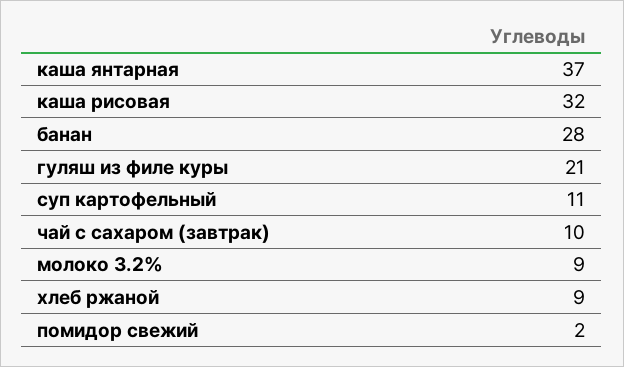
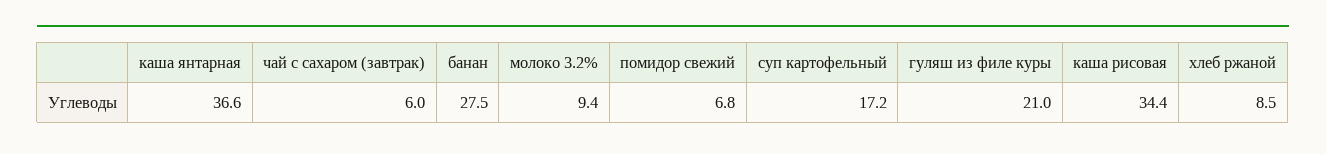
каша рисовая: 32 -> 34.4
суп картофельный: 11 -> 17.2
чай с сахаром (завтрак): 10 -> 6
помидор свежий: 2 -> 6.8

